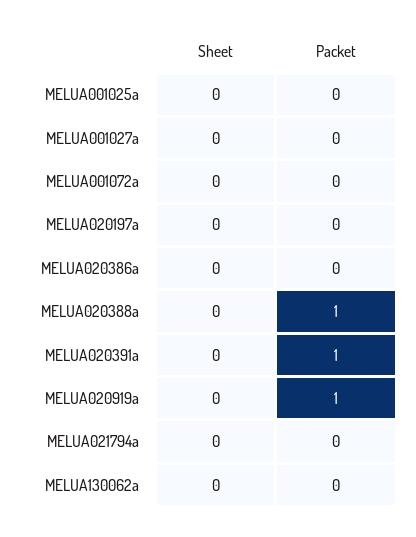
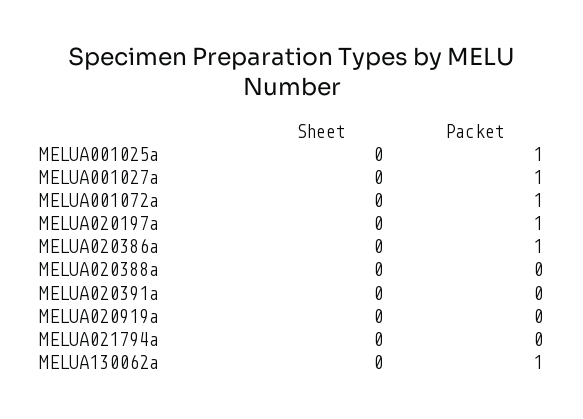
Packet, MELUA001025a: 0 -> 1
Packet, MELUA001027a: 0 -> 1
Packet, MELUA001072a: 0 -> 1
Packet, MELUA020197a: 0 -> 1
Packet, MELUA020386a: 0 -> 1
Packet, MELUA020388a: 1 -> 0
Packet, MELUA020391a: 1 -> 0
Packet, MELUA020919a: 1 -> 0
Packet, MELUA130062a: 0 -> 1

